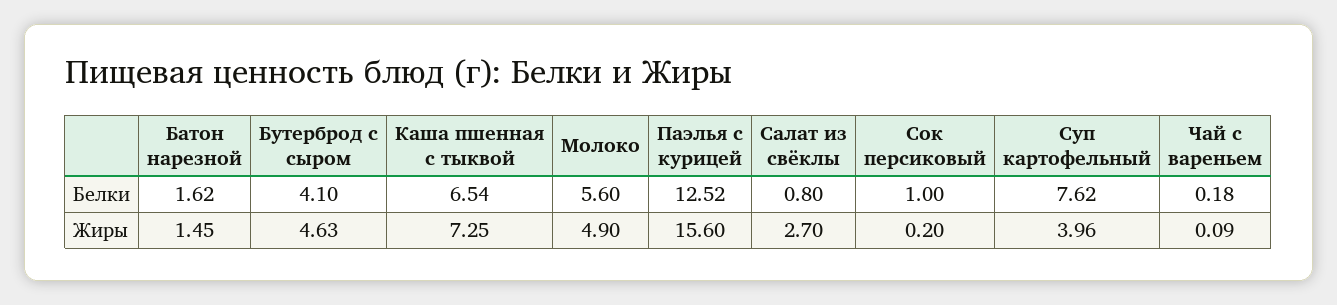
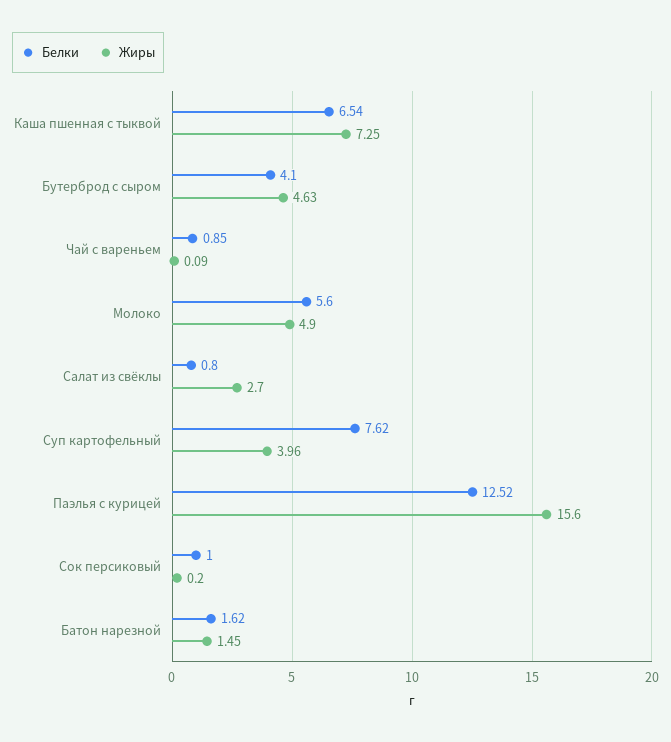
Белки, Чай с вареньем: 0.18 -> 0.85

